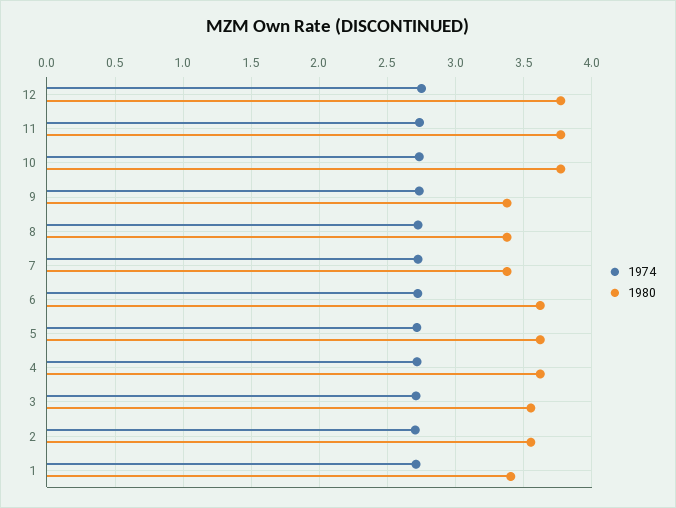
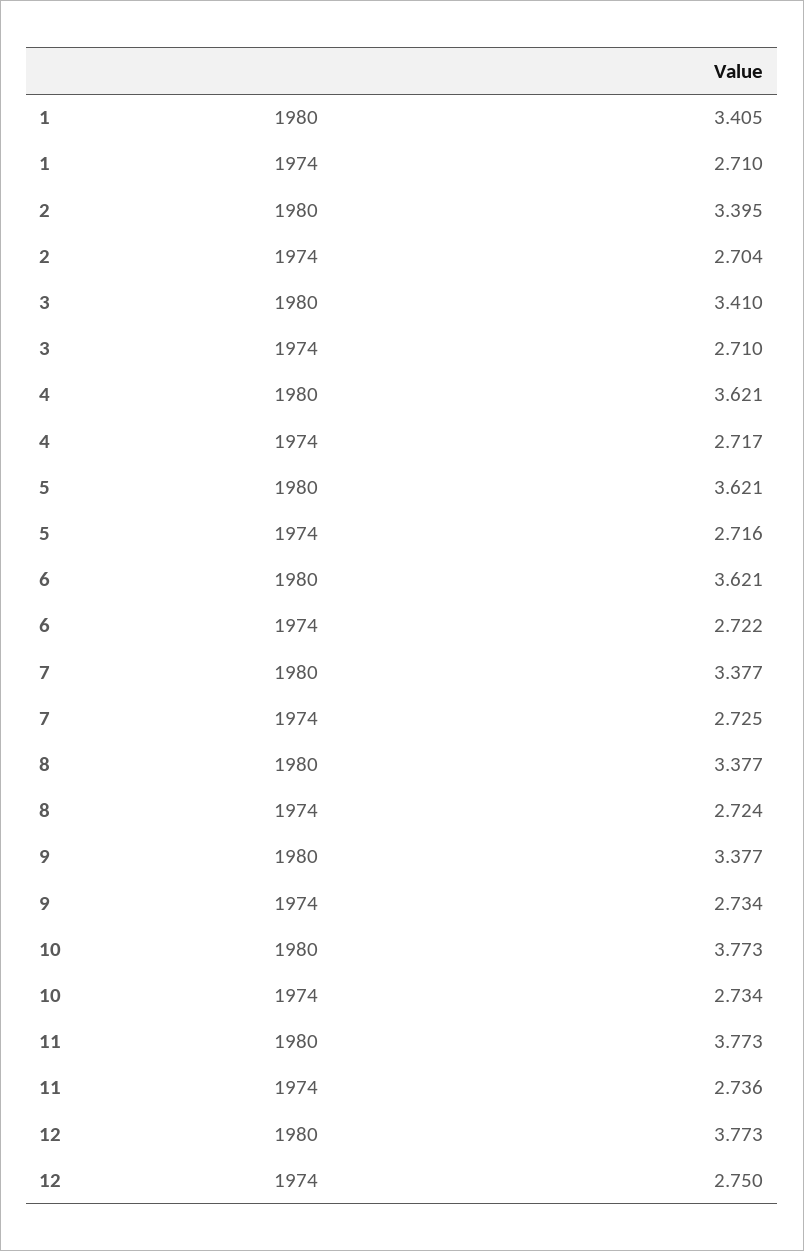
1980, 3: 3.55 -> 3.41
1980, 2: 3.55 -> 3.395

